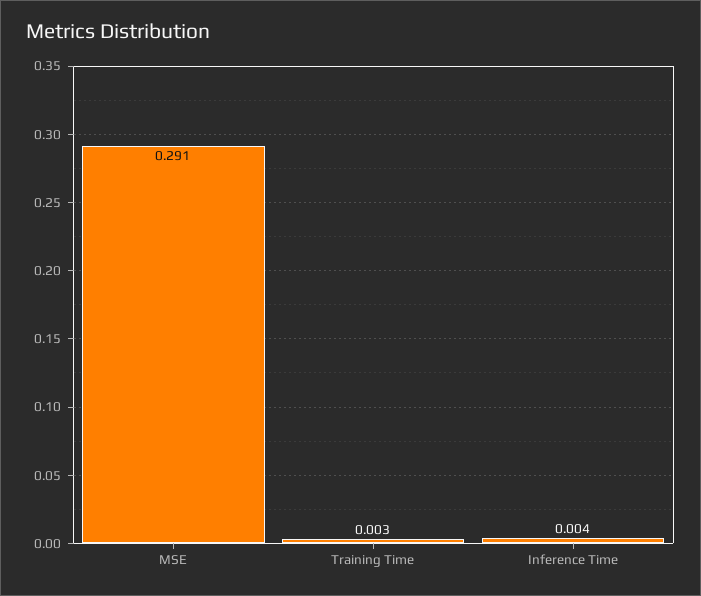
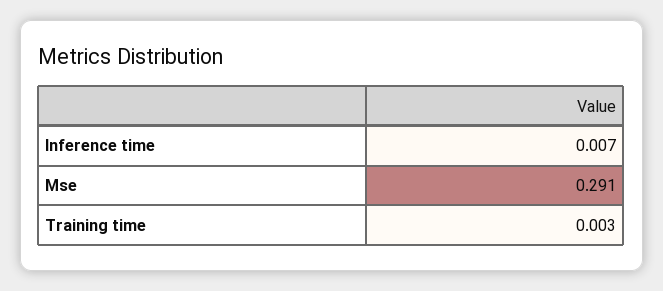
Inference Time: 0.004 -> 0.007

